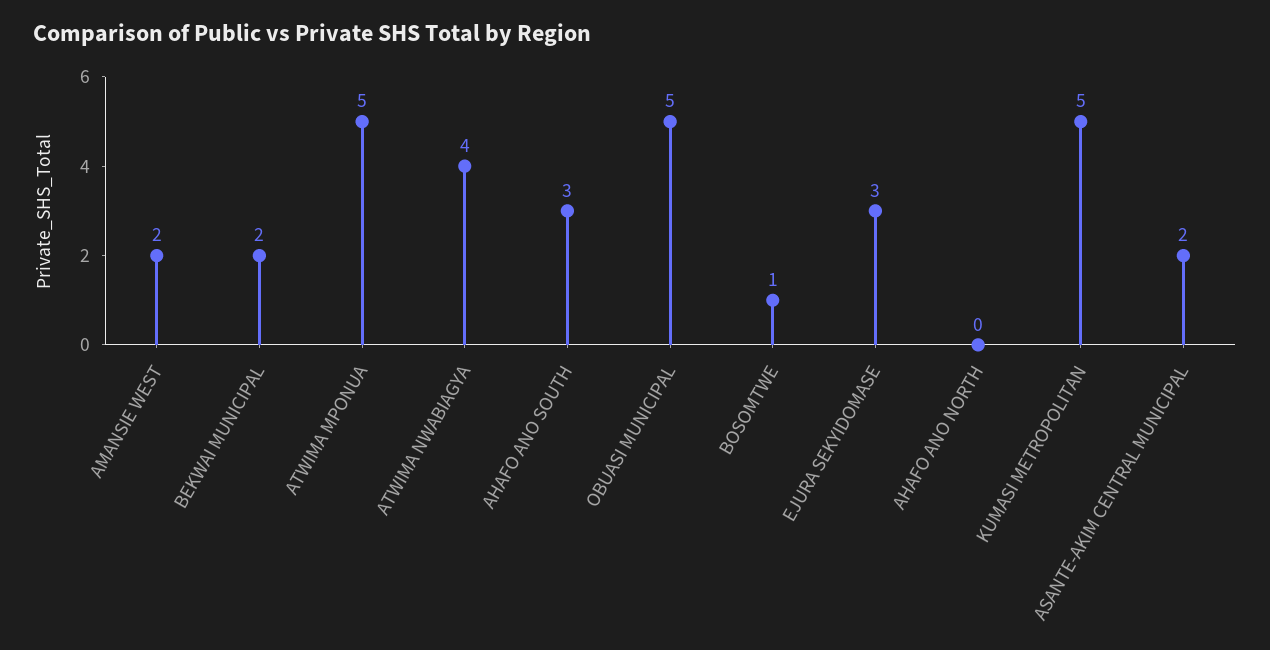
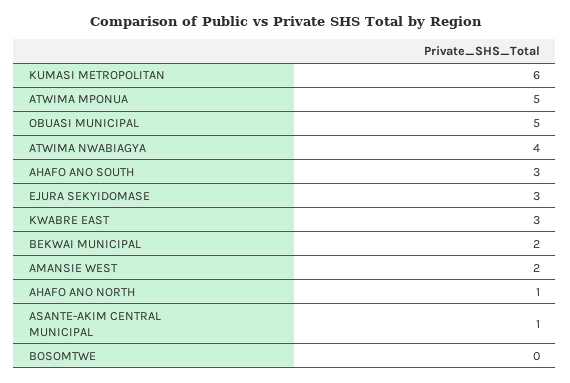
BOSOMTWE: 1 -> 0
AHAFO ANO NORTH: 0 -> 1
KUMASI METROPOLITAN: 5 -> 6
ASANTE-AKIM CENTRAL MUNICIPAL: 2 -> 1
KWABRE EAST: none -> 3

